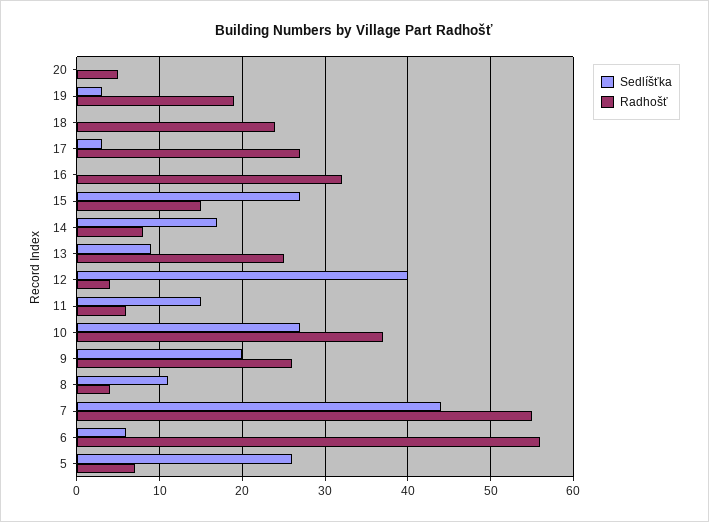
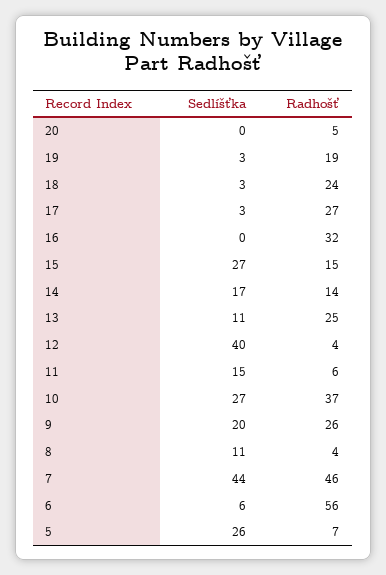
Sedlíšťka, 18: 0 -> 3
Radhošť, 14: 8 -> 14
Sedlíšťka, 13: 9 -> 11
Radhošť, 7: 55 -> 46

